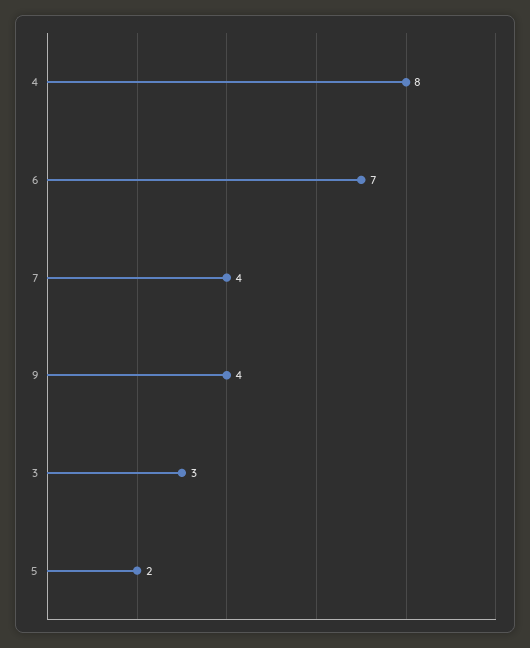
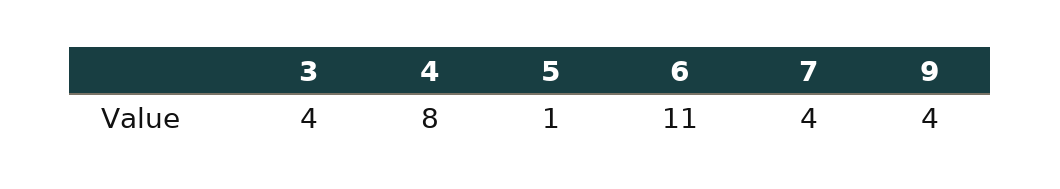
6: 7 -> 11
3: 3 -> 4
5: 2 -> 1

